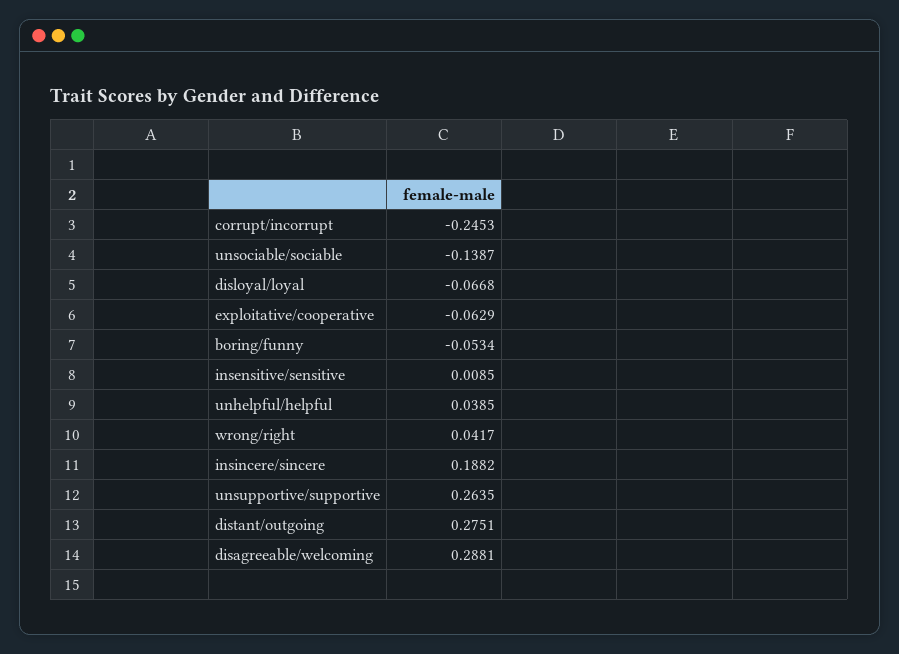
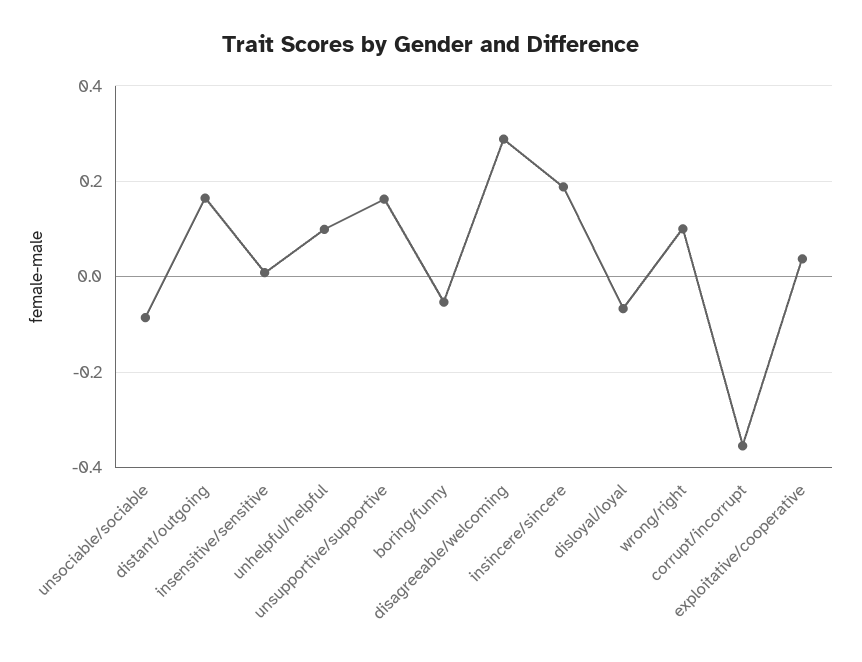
corrupt/incorrupt: -0.2453 -> -0.36
unsociable/sociable: -0.1387 -> -0.08
exploitative/cooperative: -0.0629 -> 0.04
unhelpful/helpful: 0.0385 -> 0.1
wrong/right: 0.0417 -> 0.1
unsupportive/supportive: 0.2635 -> 0.16
distant/outgoing: 0.2751 -> 0.16

